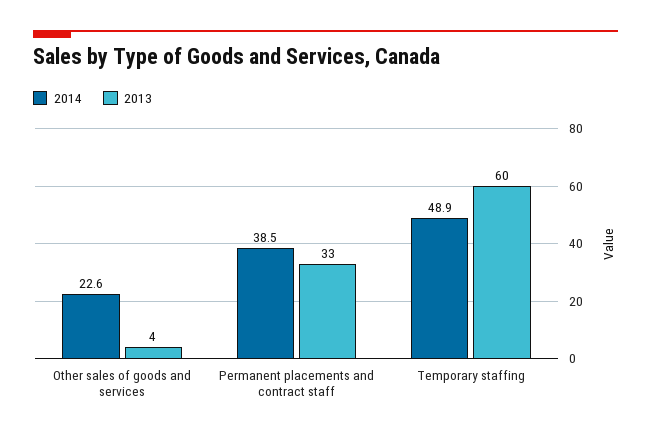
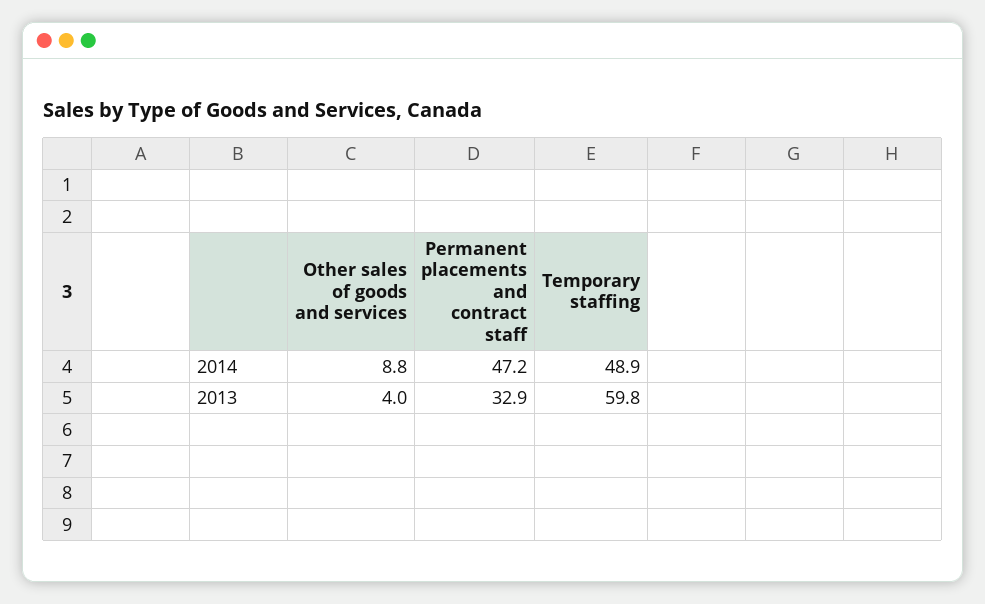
2014, Other sales of goods and services: 22.6 -> 8.8
2014, Permanent placements and contract staff: 38.5 -> 47.2

